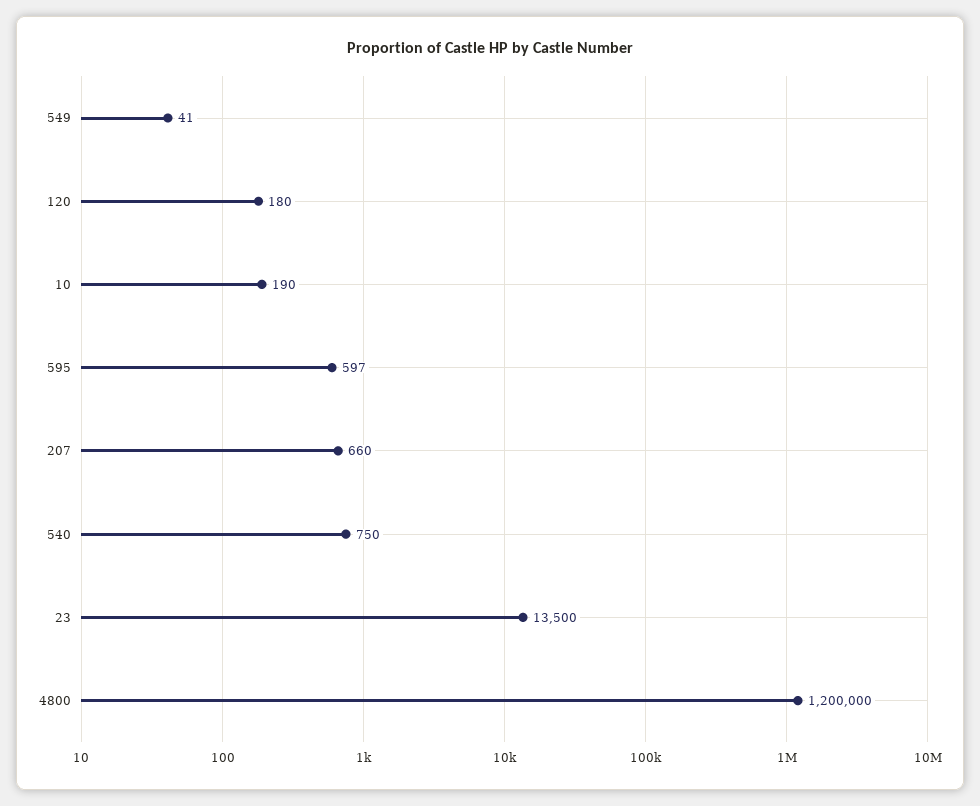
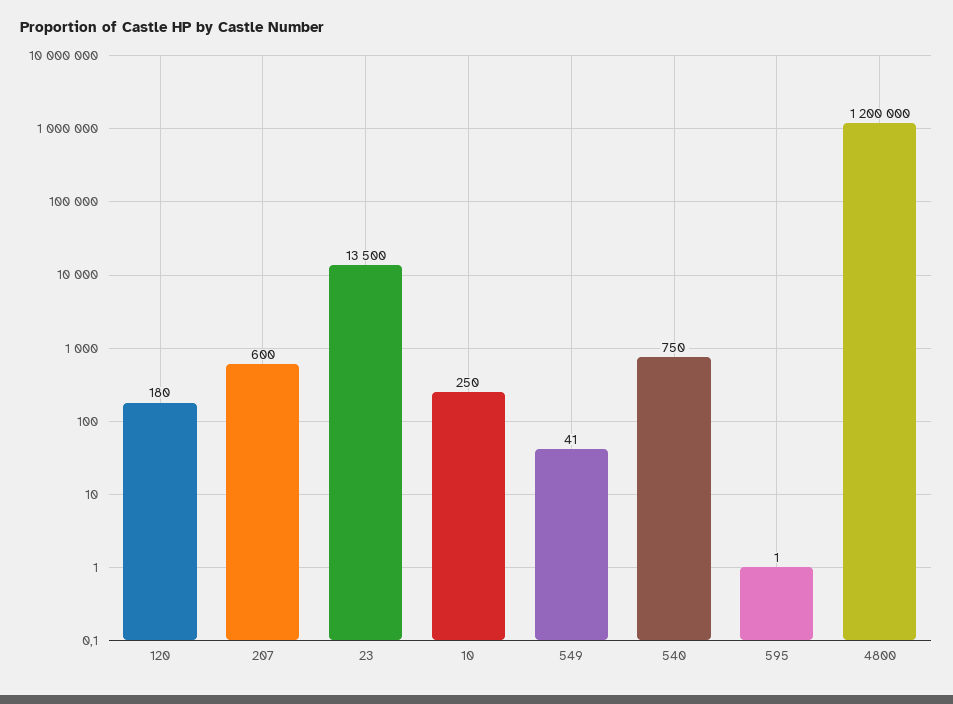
10: 190 -> 250
595: 597 -> 1
207: 660 -> 600

